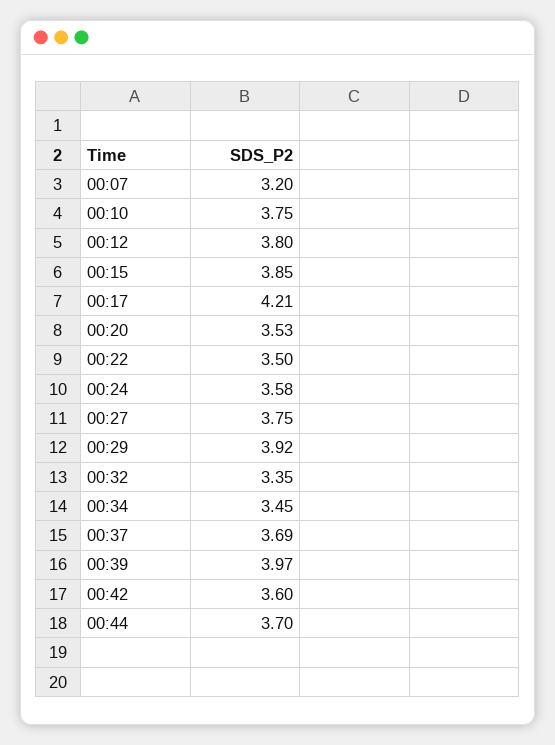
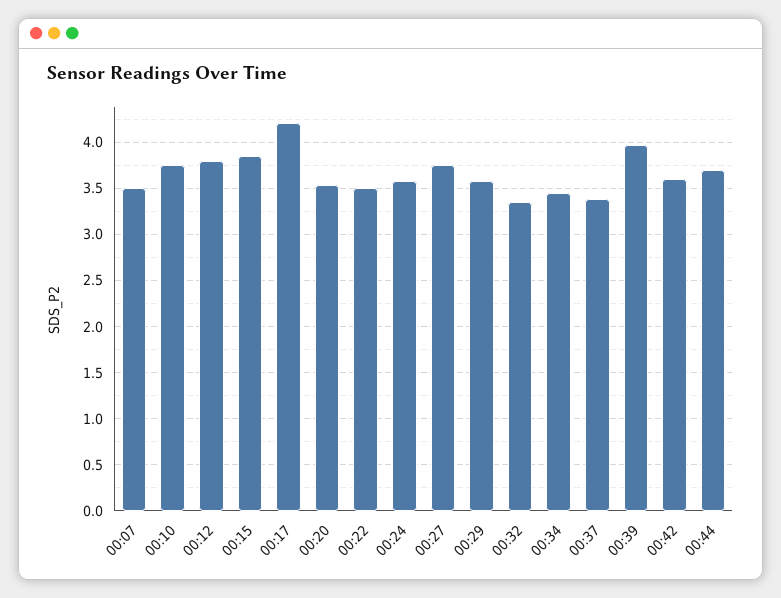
00:07: 3.2 -> 3.5
00:29: 3.92 -> 3.6
00:37: 3.69 -> 3.4

